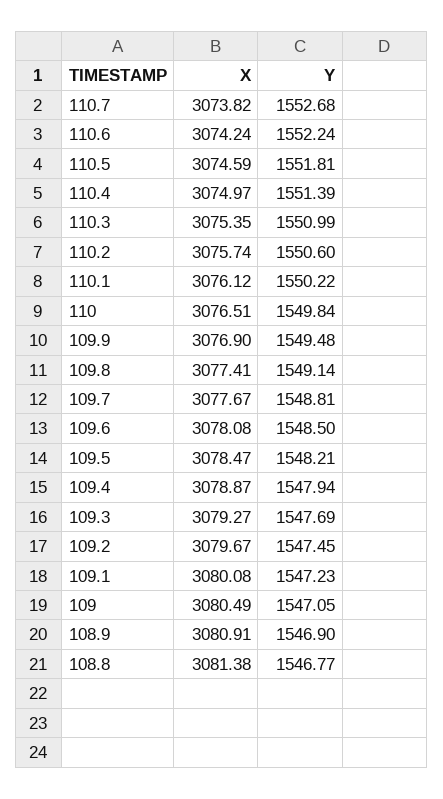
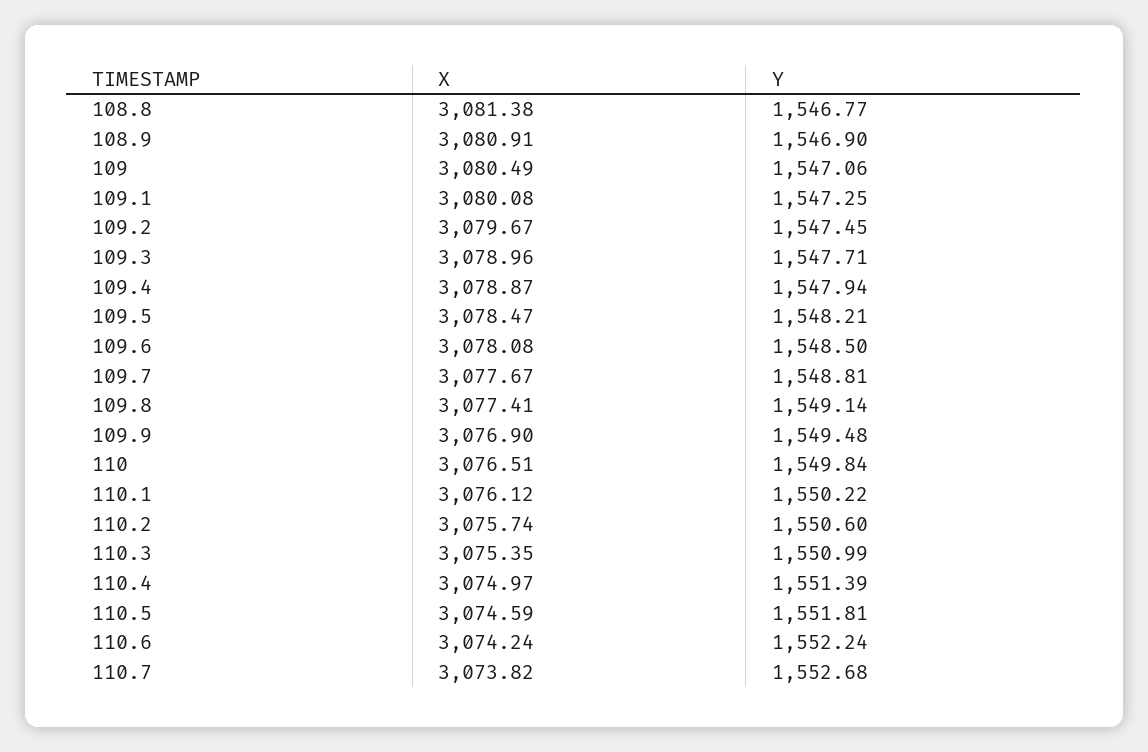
X, 109.3: 3079.27 -> 3078.96
Y, 109.3: 1547.69 -> 1547.71
Y, 109.1: 1547.23 -> 1547.25
Y, 109: 1547.05 -> 1547.06

